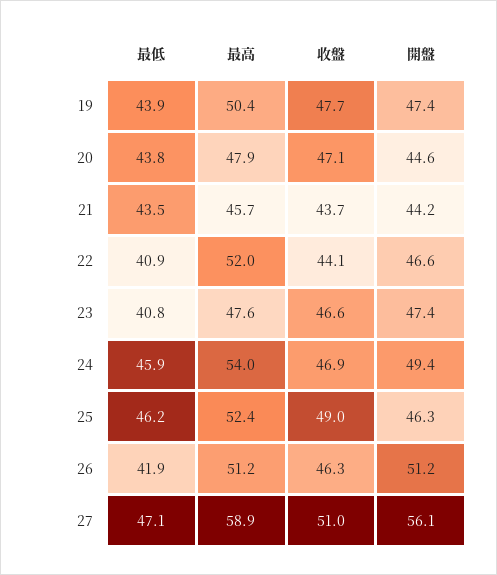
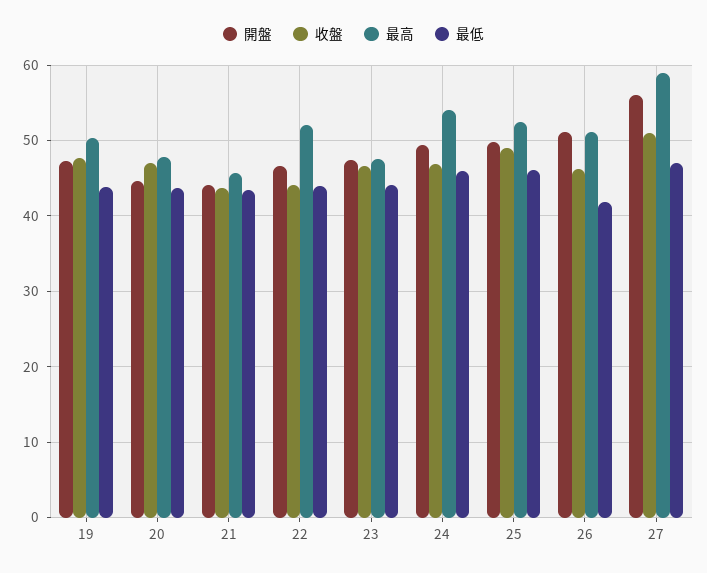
最低, 22: 40.9 -> 44
最低, 23: 40.8 -> 44
開盤, 25: 46.3 -> 50

